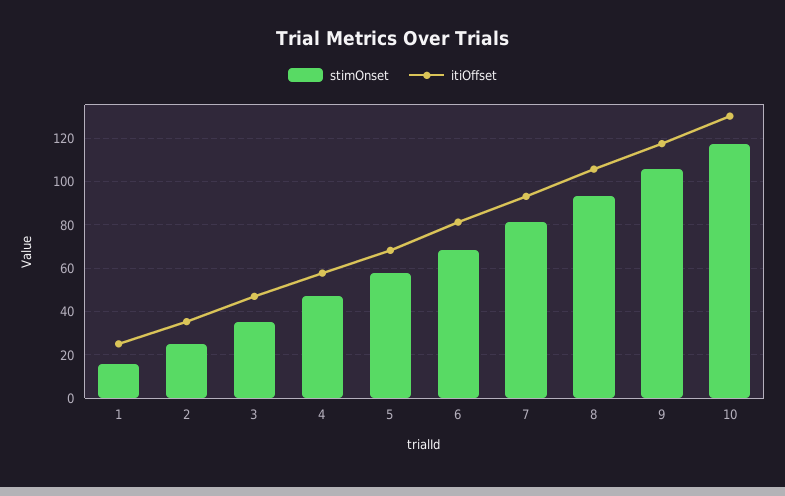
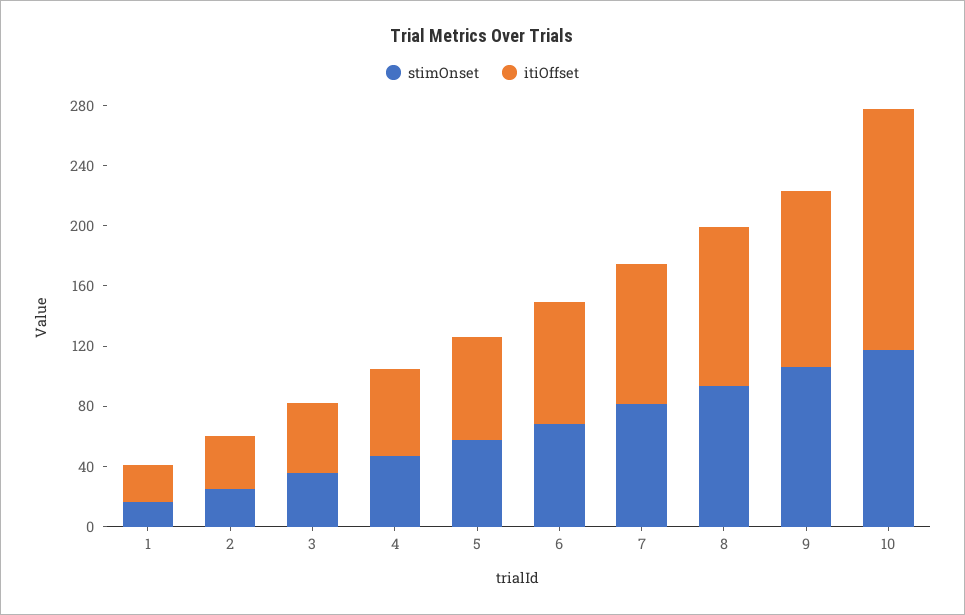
itiOffset, 10: 130 -> 160

